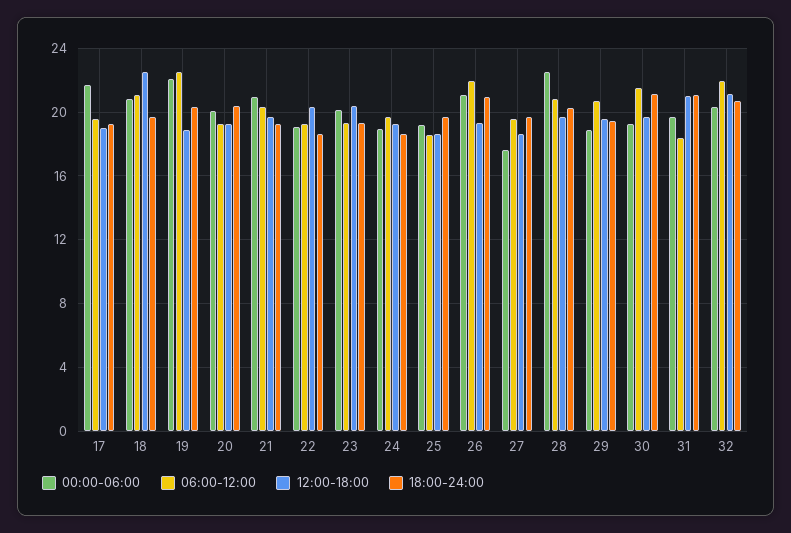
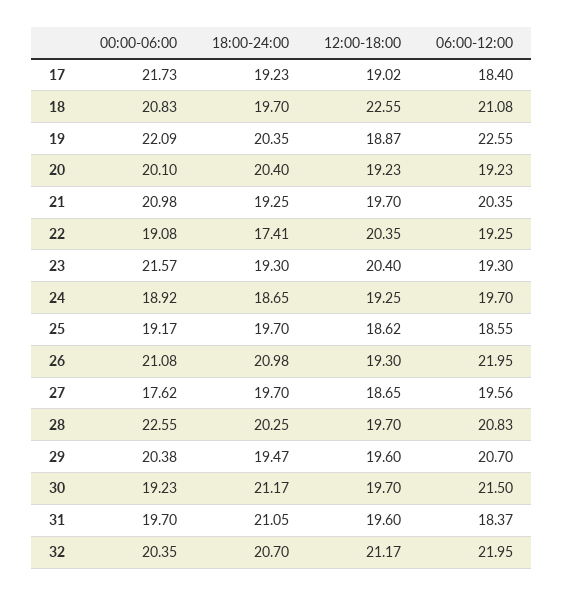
06:00-12:00, 17: 19.5 -> 18.4
18:00-24:00, 22: 18.5 -> 17.41
00:00-06:00, 23: 20 -> 21.57
00:00-06:00, 29: 19 -> 20.38
12:00-18:00, 31: 21 -> 19.6

